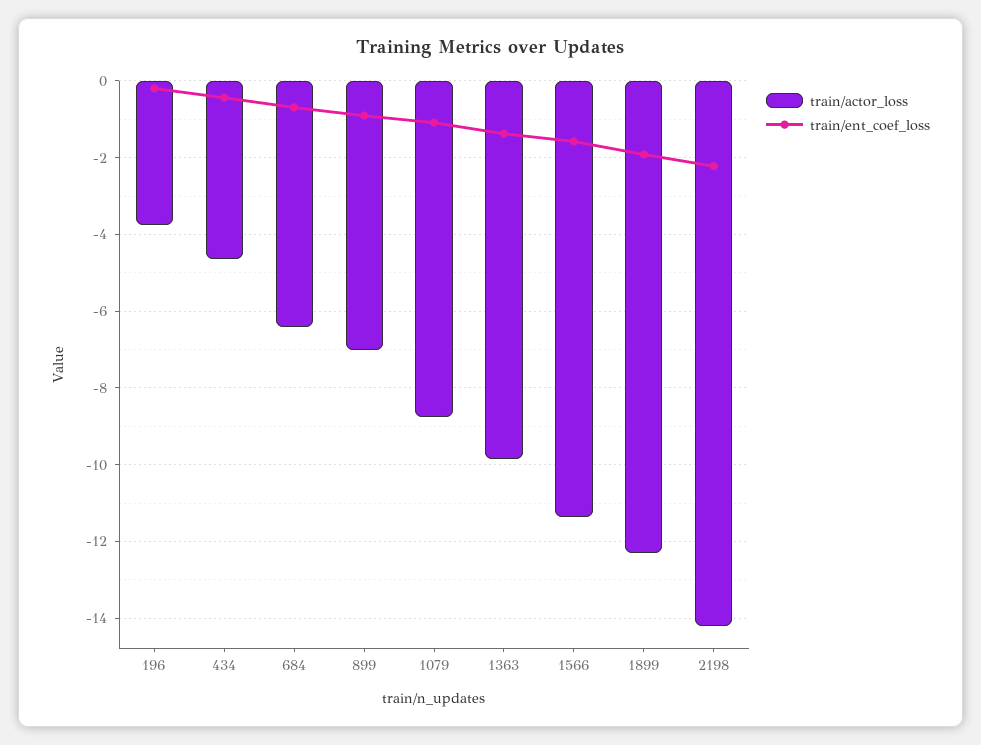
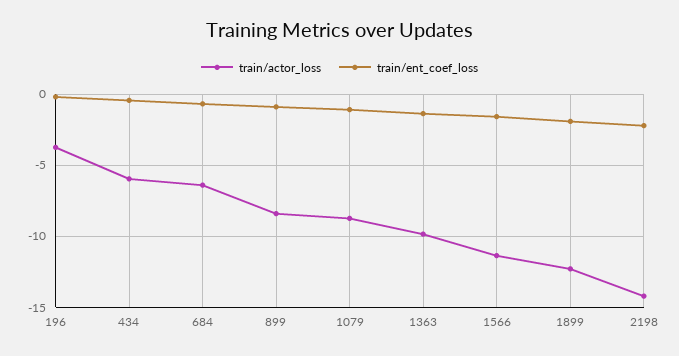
train/actor_loss, 434: -4.6 -> -6
train/actor_loss, 899: -7 -> -8.5

